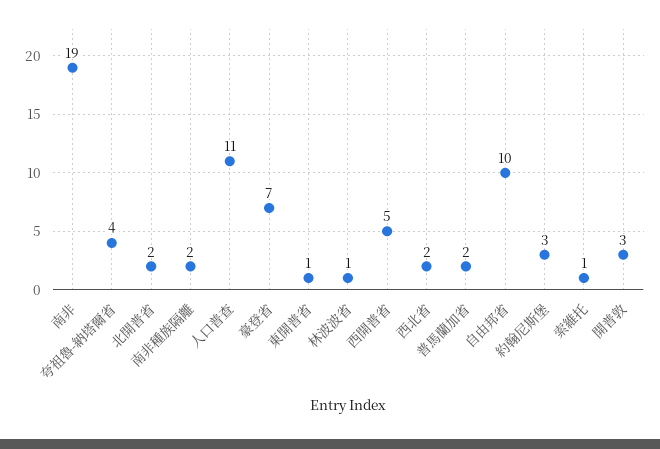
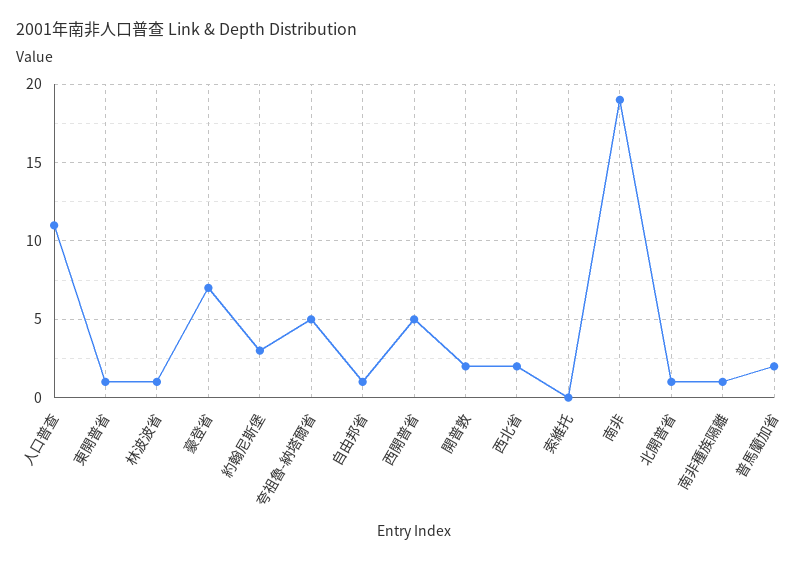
夸祖魯-納塔爾省: 4 -> 5
北開普省: 2 -> 1
南非種族隔離: 2 -> 1
自由邦省: 10 -> 1
索維托: 1 -> 0
開普敦: 3 -> 2

